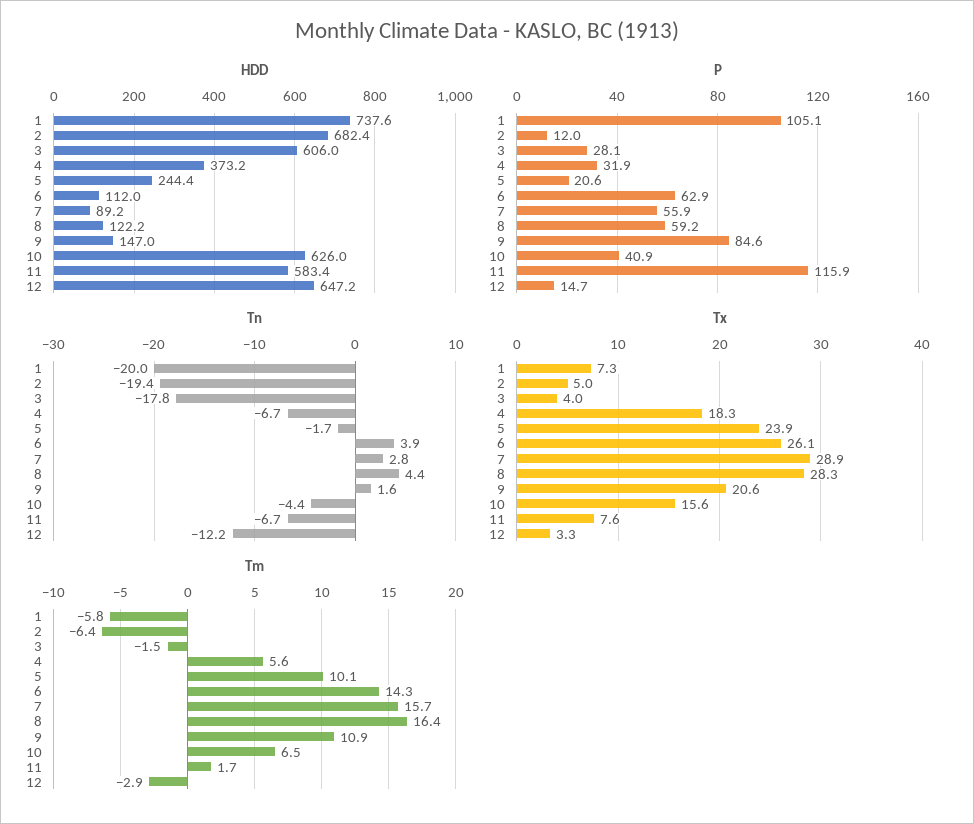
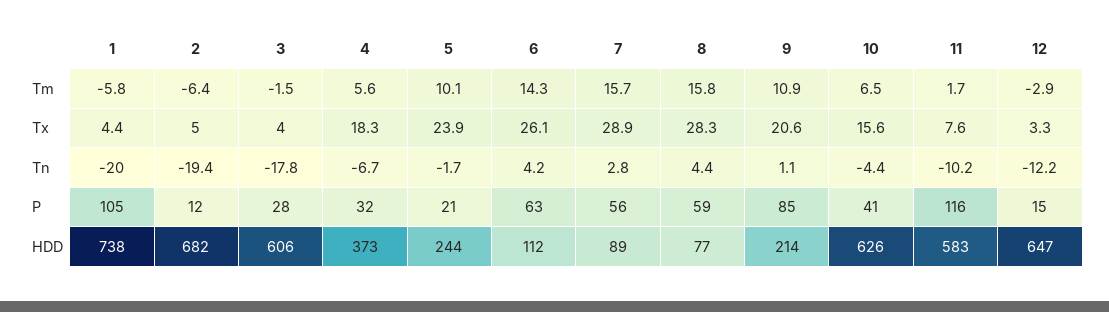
HDD, 8: 122.2 -> 77
HDD, 9: 147 -> 214
Tn, 6: 3.9 -> 4.2
Tn, 9: 1.6 -> 1.1
Tn, 11: -6.7 -> -10.2
Tx, 1: 7.3 -> 4.4
Tm, 8: 16.4 -> 15.8

